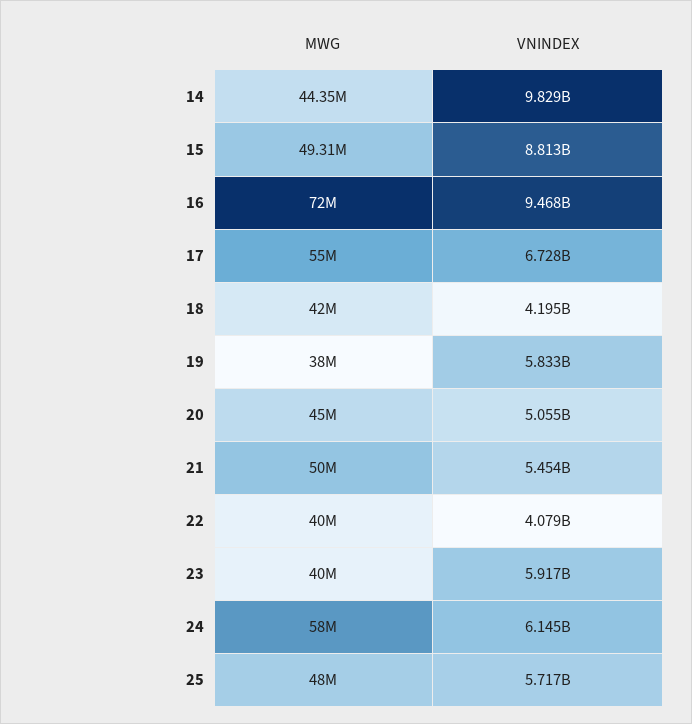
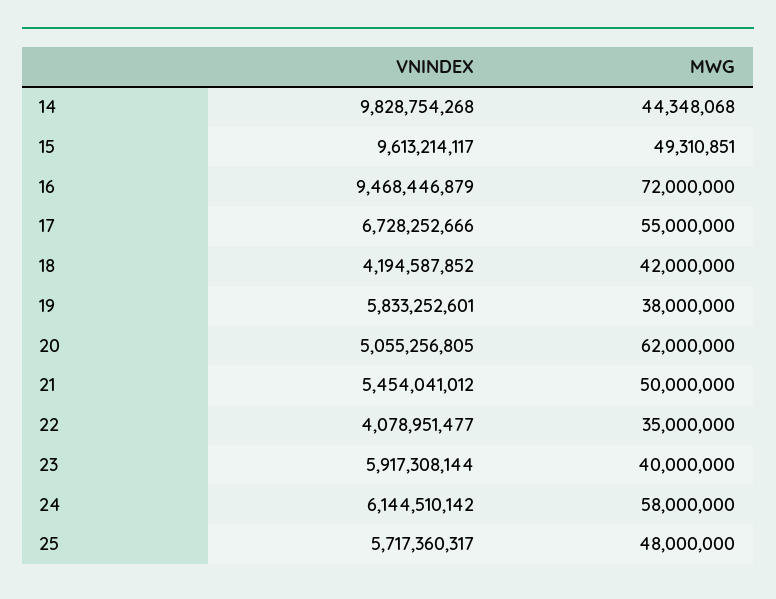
VNINDEX, 15: 8813000000 -> 9613214117
MWG, 20: 45000000 -> 62000000
MWG, 22: 40000000 -> 35000000

